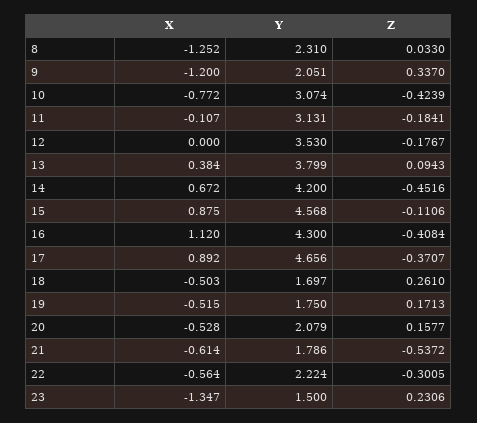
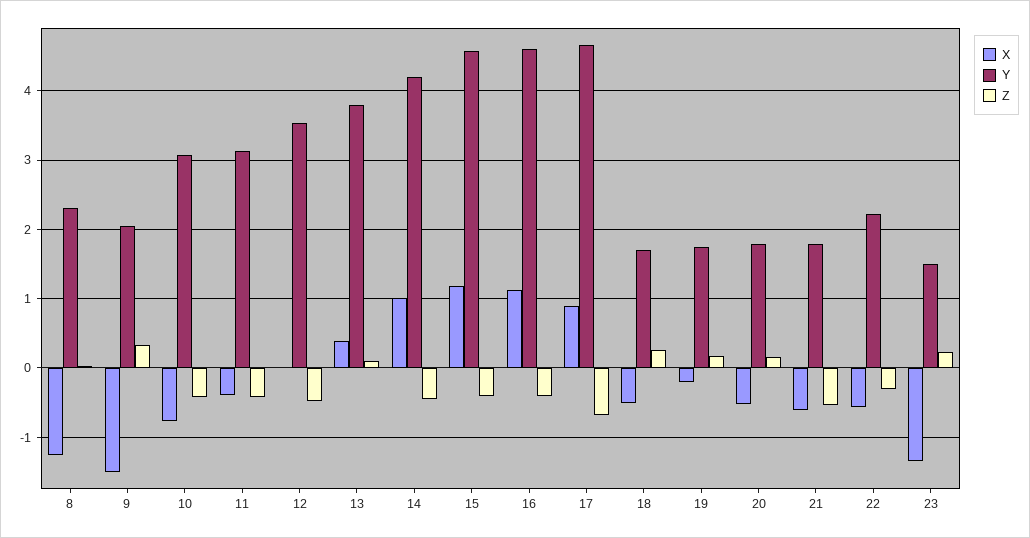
X, 9: -1.2 -> -1.5
X, 11: -0.107 -> -0.4
Z, 11: -0.1841 -> -0.4
Z, 12: -0.1767 -> -0.5
X, 14: 0.672 -> 1
X, 15: 0.875 -> 1.2
Z, 15: -0.1106 -> -0.4
Y, 16: 4.3 -> 4.6
Z, 17: -0.3707 -> -0.7
X, 19: -0.515 -> -0.2
Y, 20: 2.079 -> 1.8

